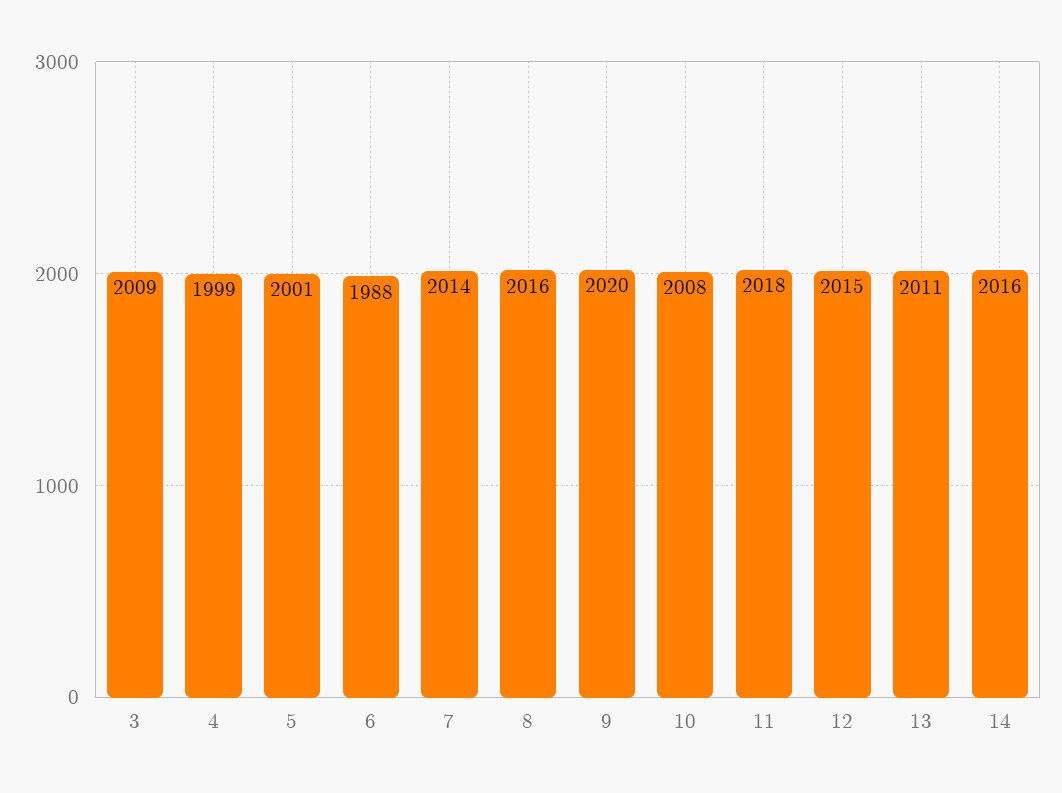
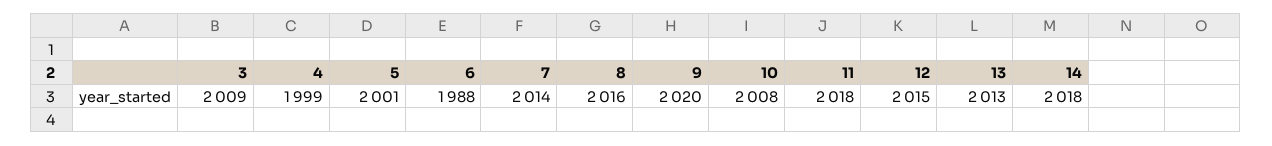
13: 2011 -> 2013
14: 2016 -> 2018

